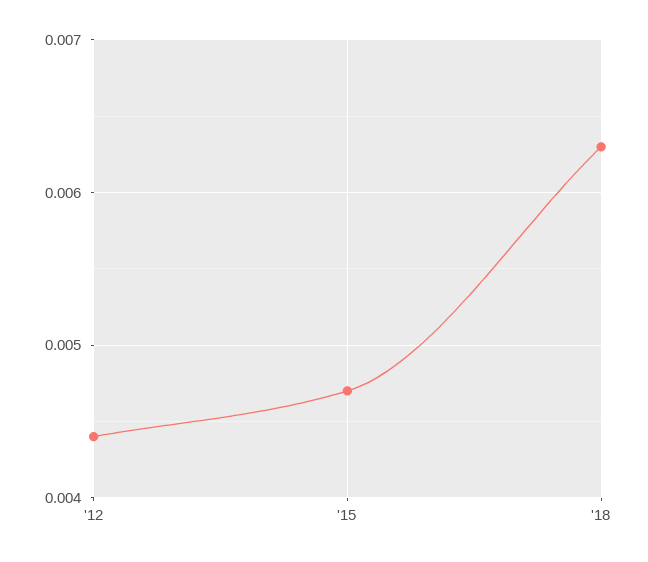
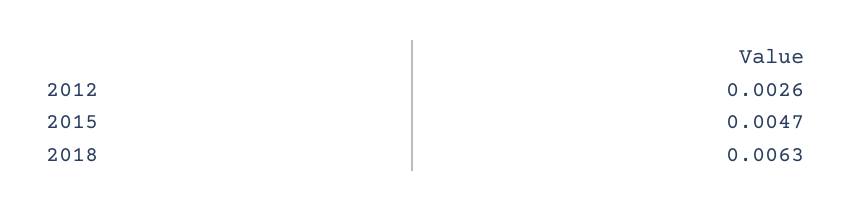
'12: 0.0044 -> 0.0026

